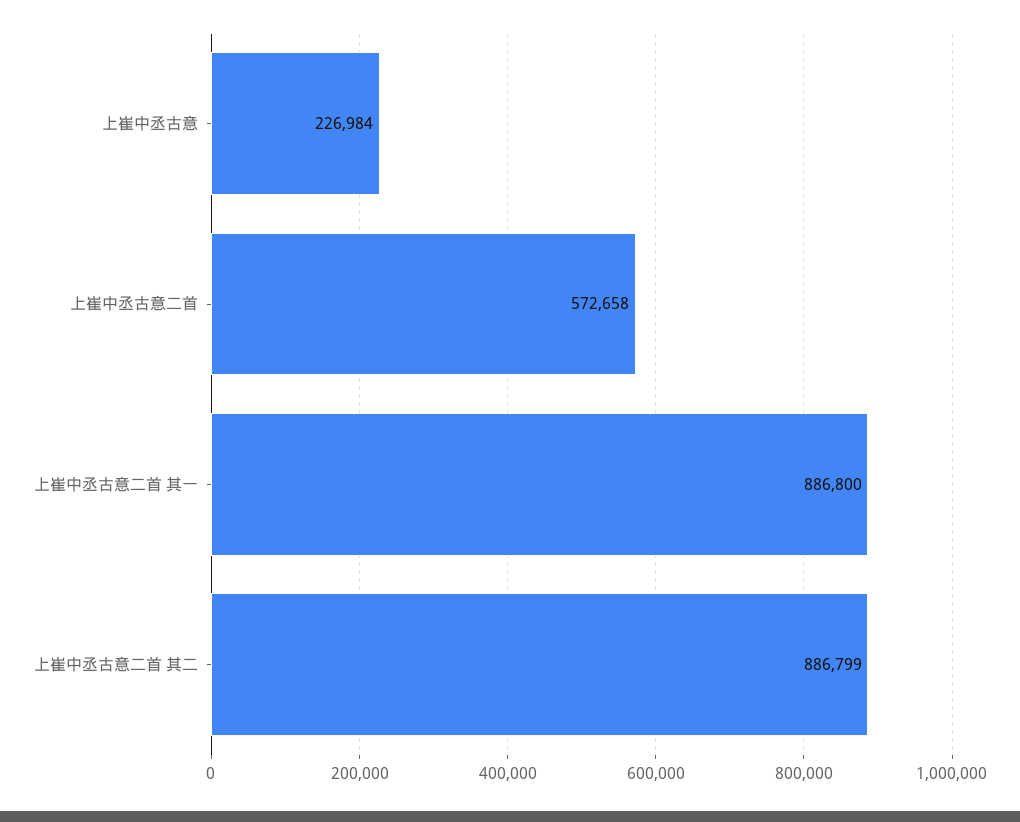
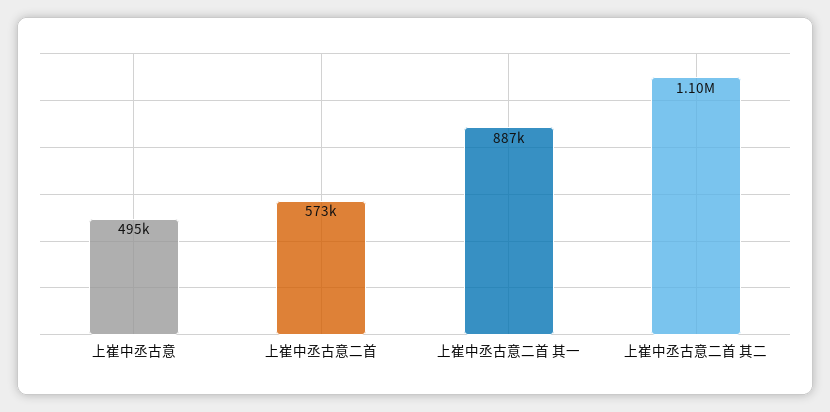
上崔中丞古意: 226984 -> 495000
上崔中丞古意二首 其二: 886799 -> 1100000

